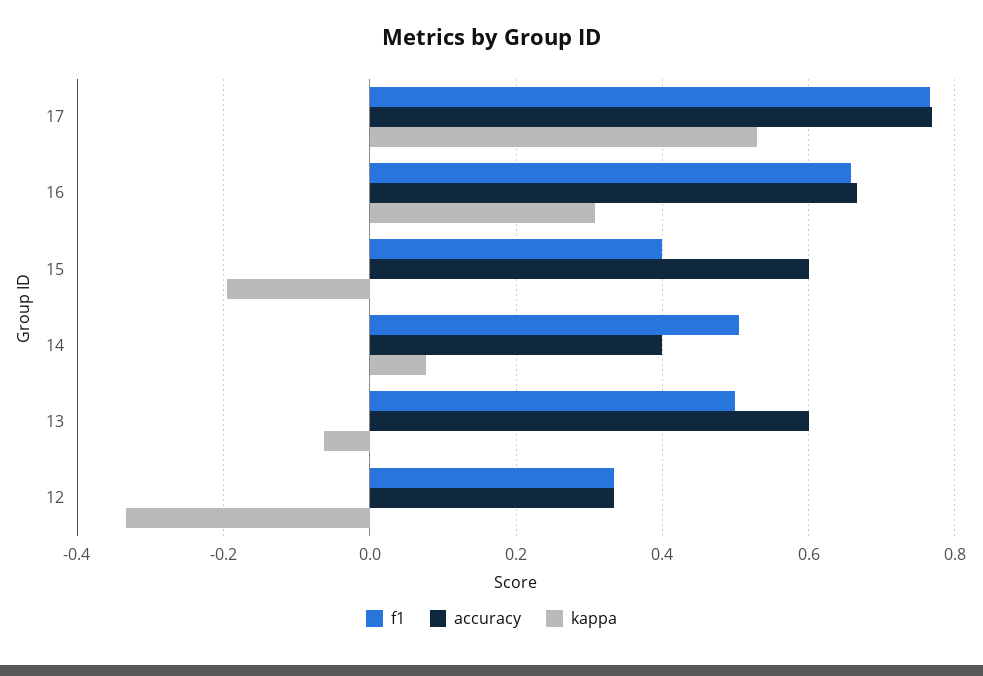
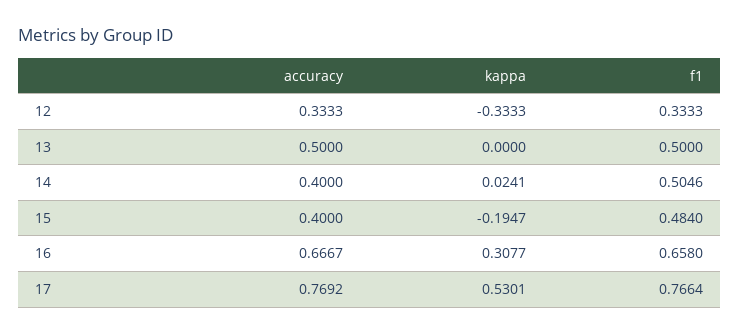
f1, 15: 0.4 -> 0.484
accuracy, 15: 0.6 -> 0.4
kappa, 14: 0.08 -> 0.0241
accuracy, 13: 0.6 -> 0.5
kappa, 13: -0.06 -> 0

